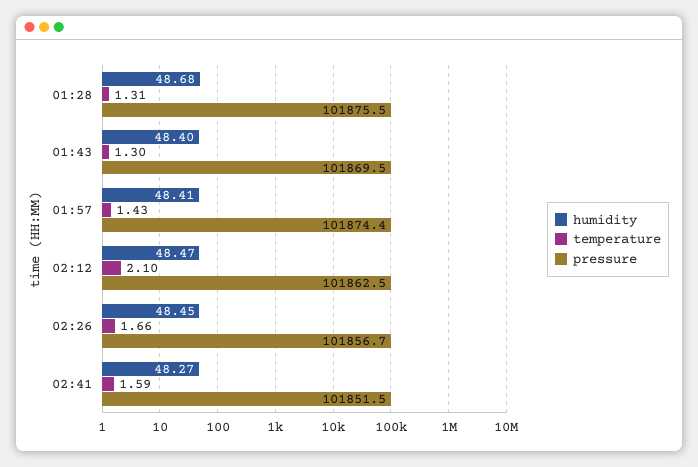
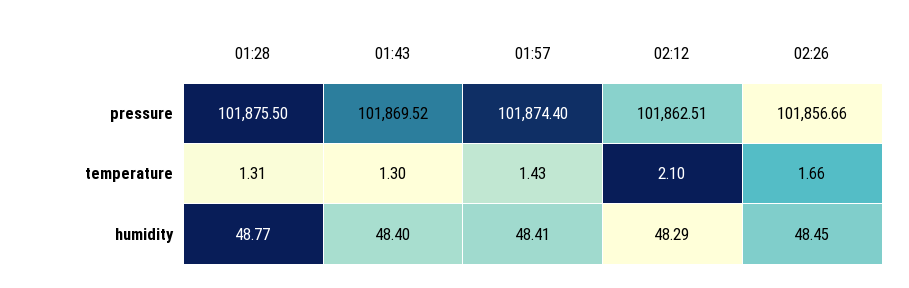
humidity, 01:28: 48.68 -> 48.77
humidity, 02:12: 48.47 -> 48.29
humidity, 02:41: 48.27 -> none
temperature, 02:41: 1.59 -> none
pressure, 02:41: 101851.5 -> none

